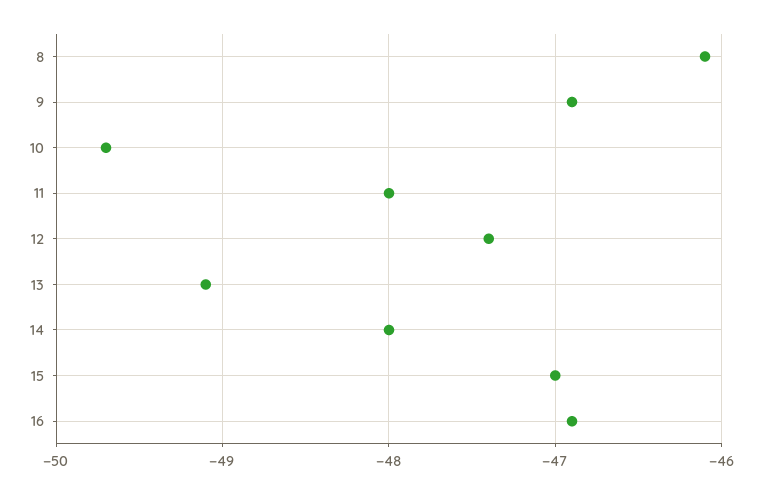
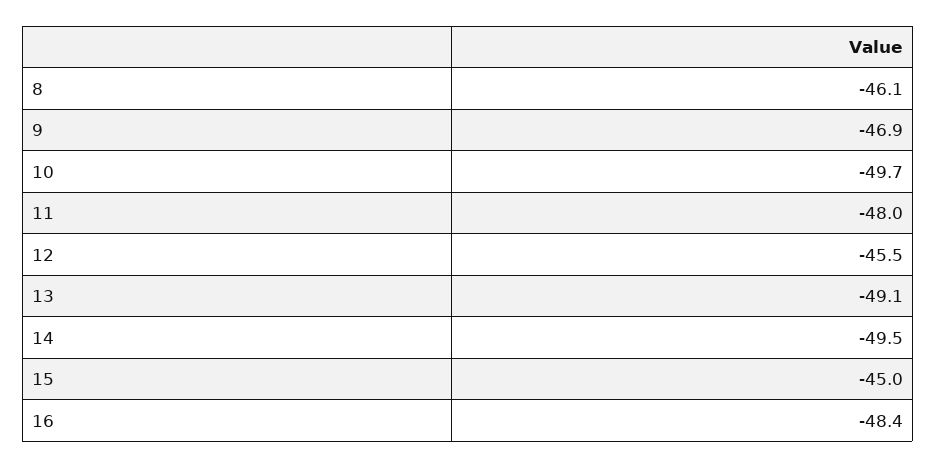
12: -47.4 -> -45.5
14: -48 -> -49.5
15: -47 -> -45
16: -46.9 -> -48.4

